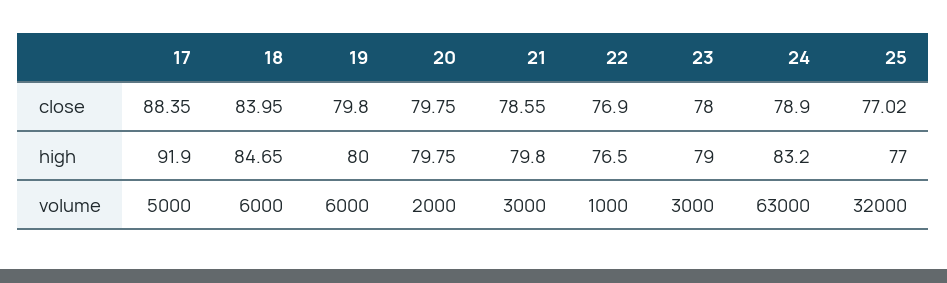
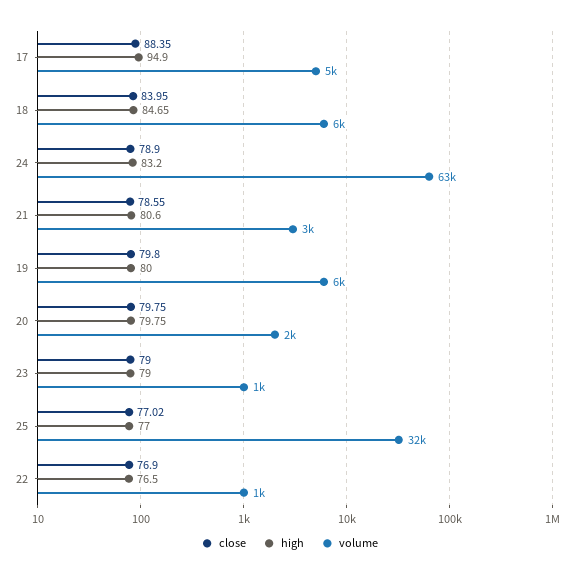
close, 23: 78 -> 79
high, 17: 91.9 -> 94.9
high, 21: 79.8 -> 80.6
volume, 23: 3000 -> 1000

